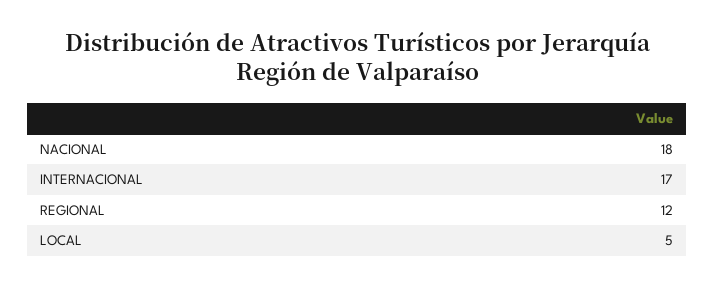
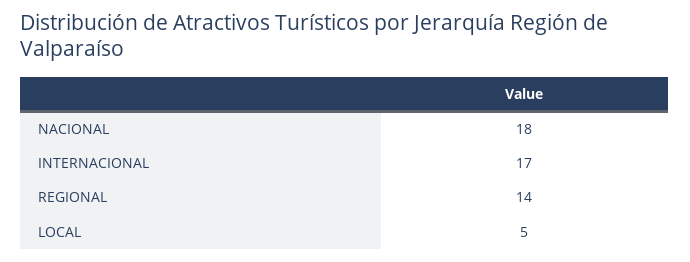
REGIONAL: 12 -> 14

